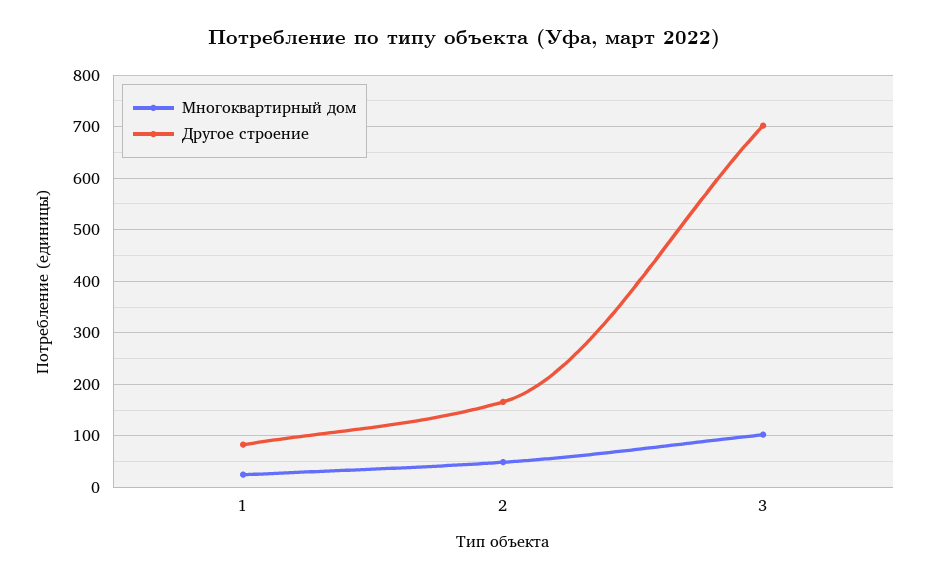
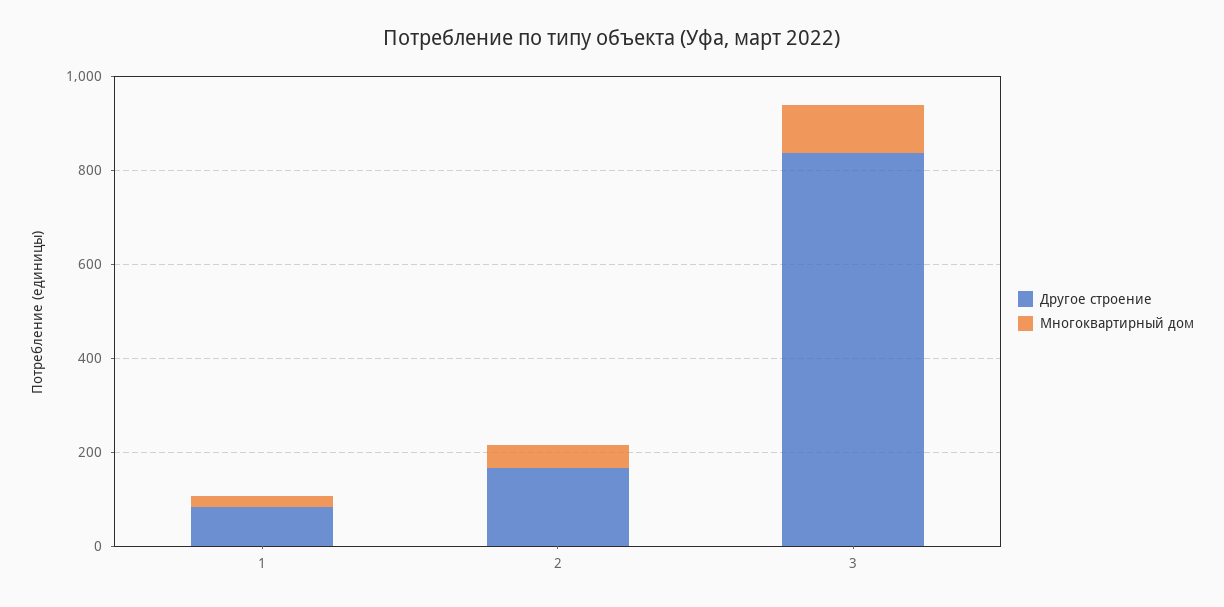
Другое строение, 3: 700 -> 850

